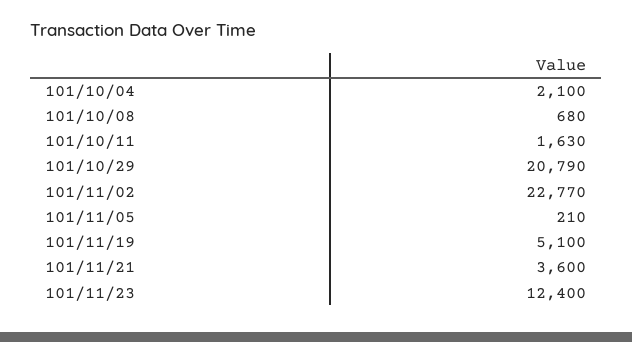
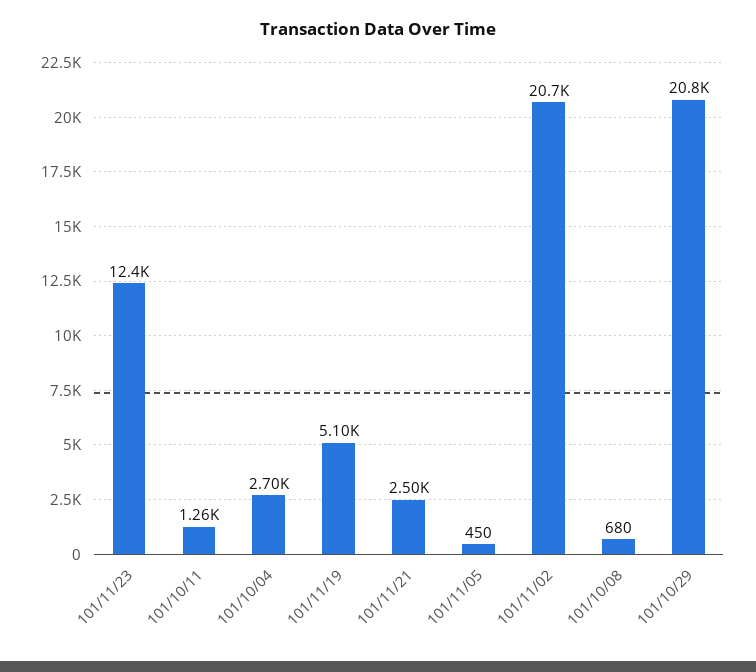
101/10/04: 2100 -> 2700
101/10/11: 1630 -> 1260
101/11/02: 22770 -> 20700
101/11/05: 210 -> 450
101/11/21: 3600 -> 2500

